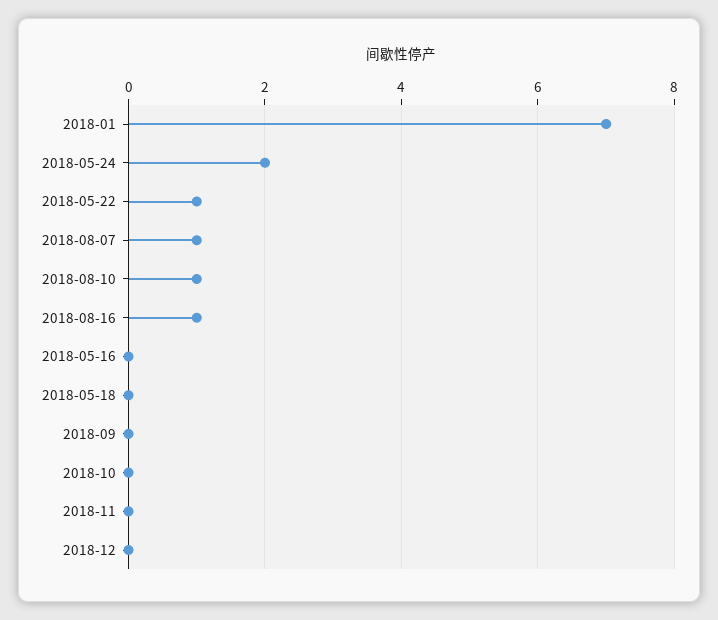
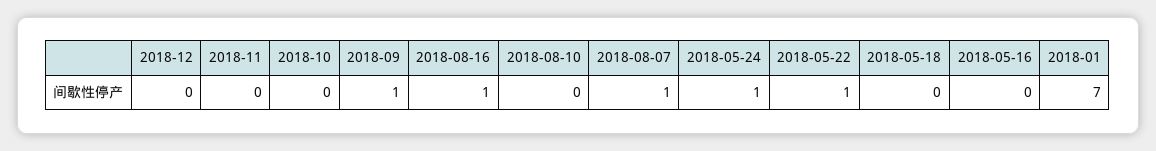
2018-05-24: 2 -> 1
2018-08-10: 1 -> 0
2018-09: 0 -> 1

